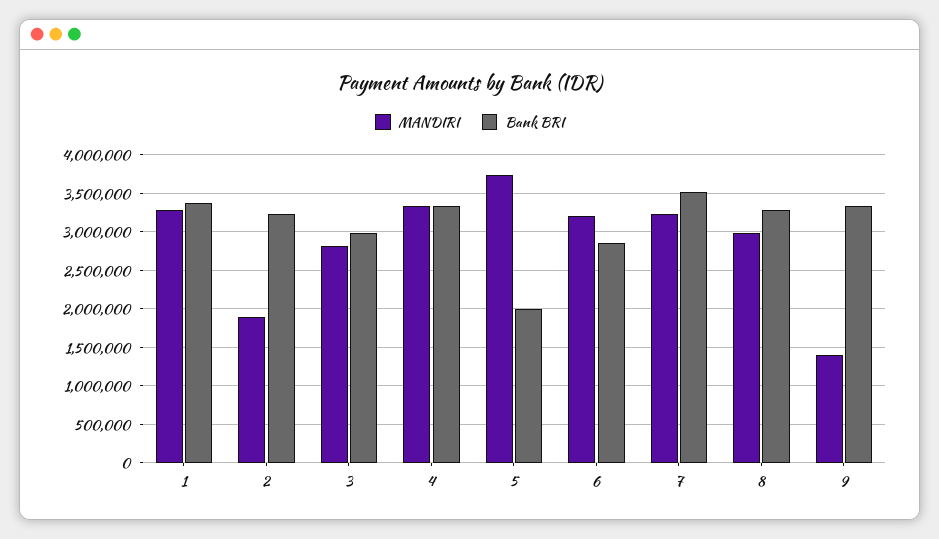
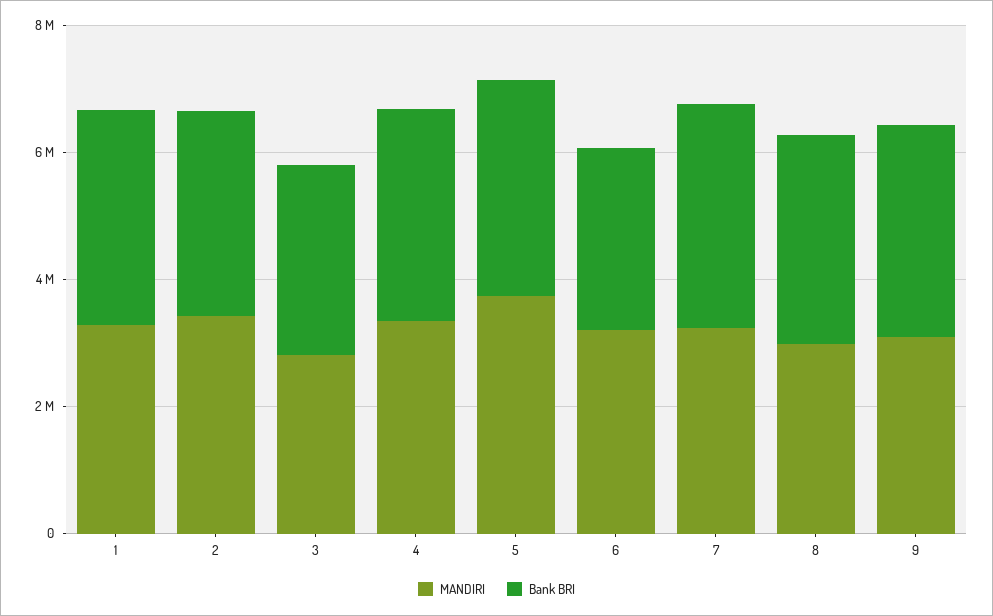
MANDIRI, 2: 1900000 -> 3500000
Bank BRI, 5: 2000000 -> 3500000
MANDIRI, 9: 1400000 -> 3000000

